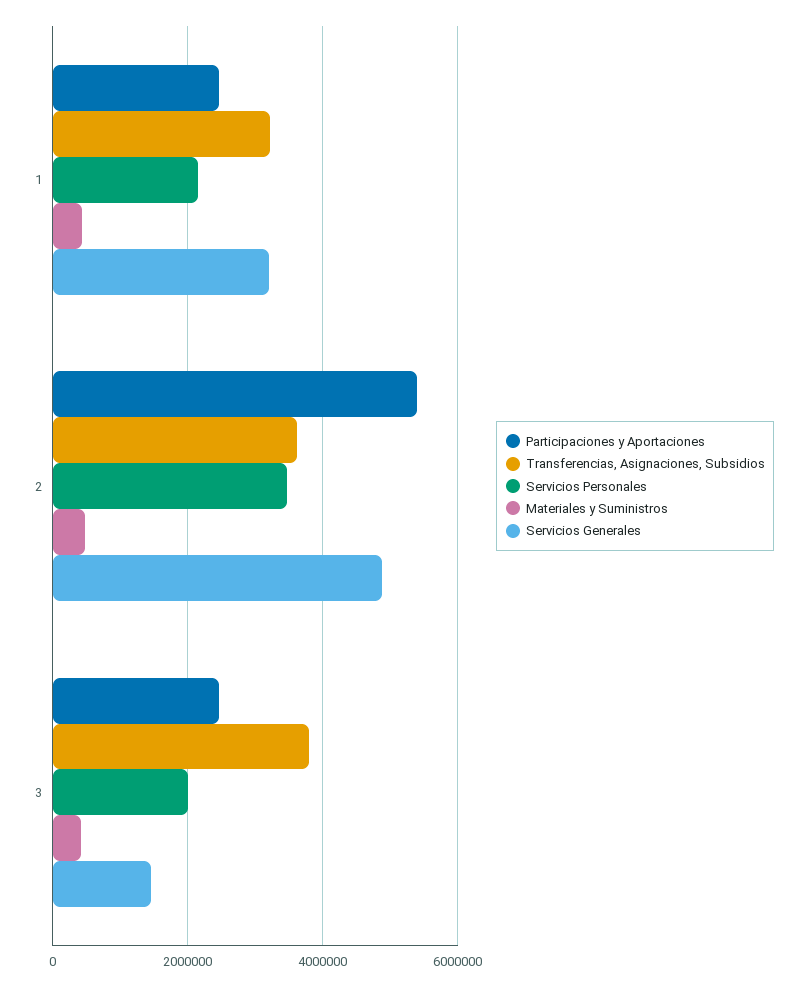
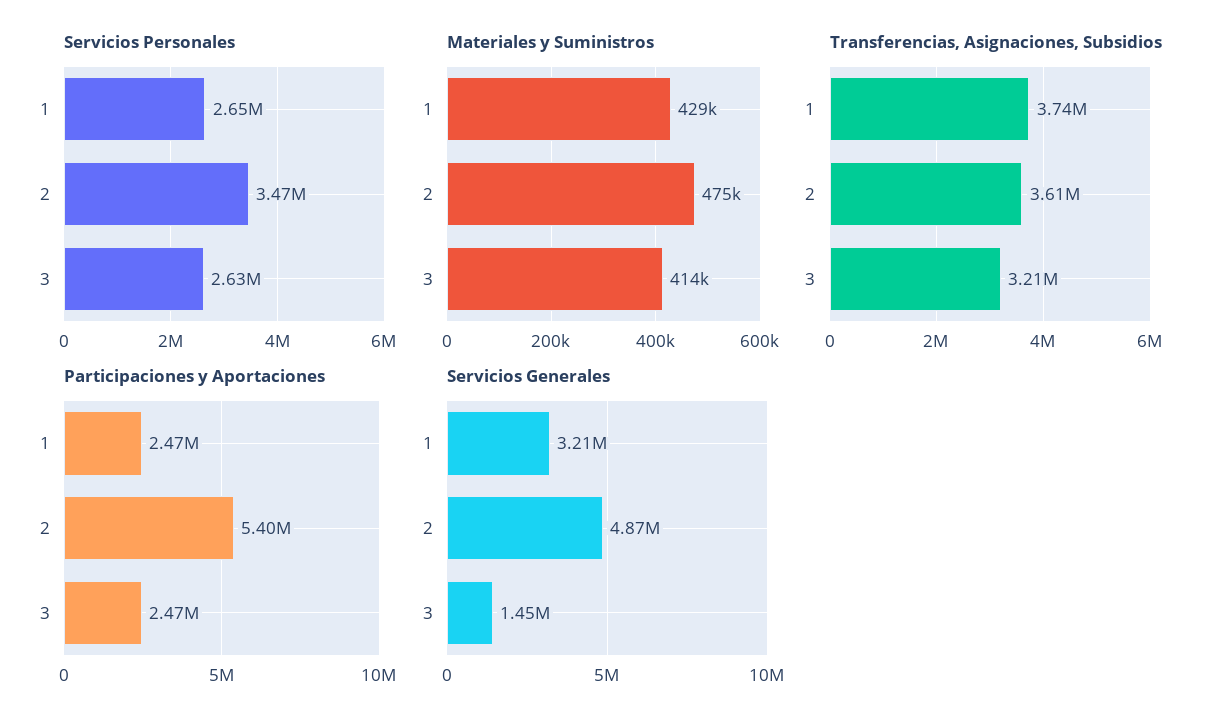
Transferencias, Asignaciones, Subsidios, 1: 3200000 -> 3740000
Servicios Personales, 1: 2200000 -> 2650000
Transferencias, Asignaciones, Subsidios, 3: 3800000 -> 3210000
Servicios Personales, 3: 2000000 -> 2630000

